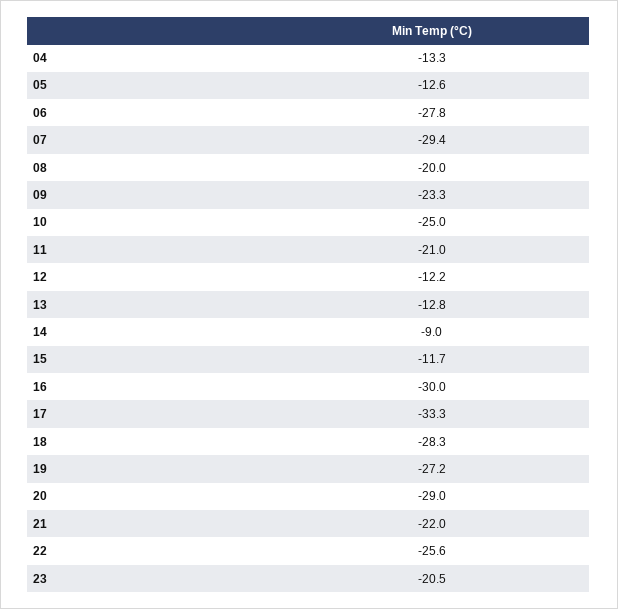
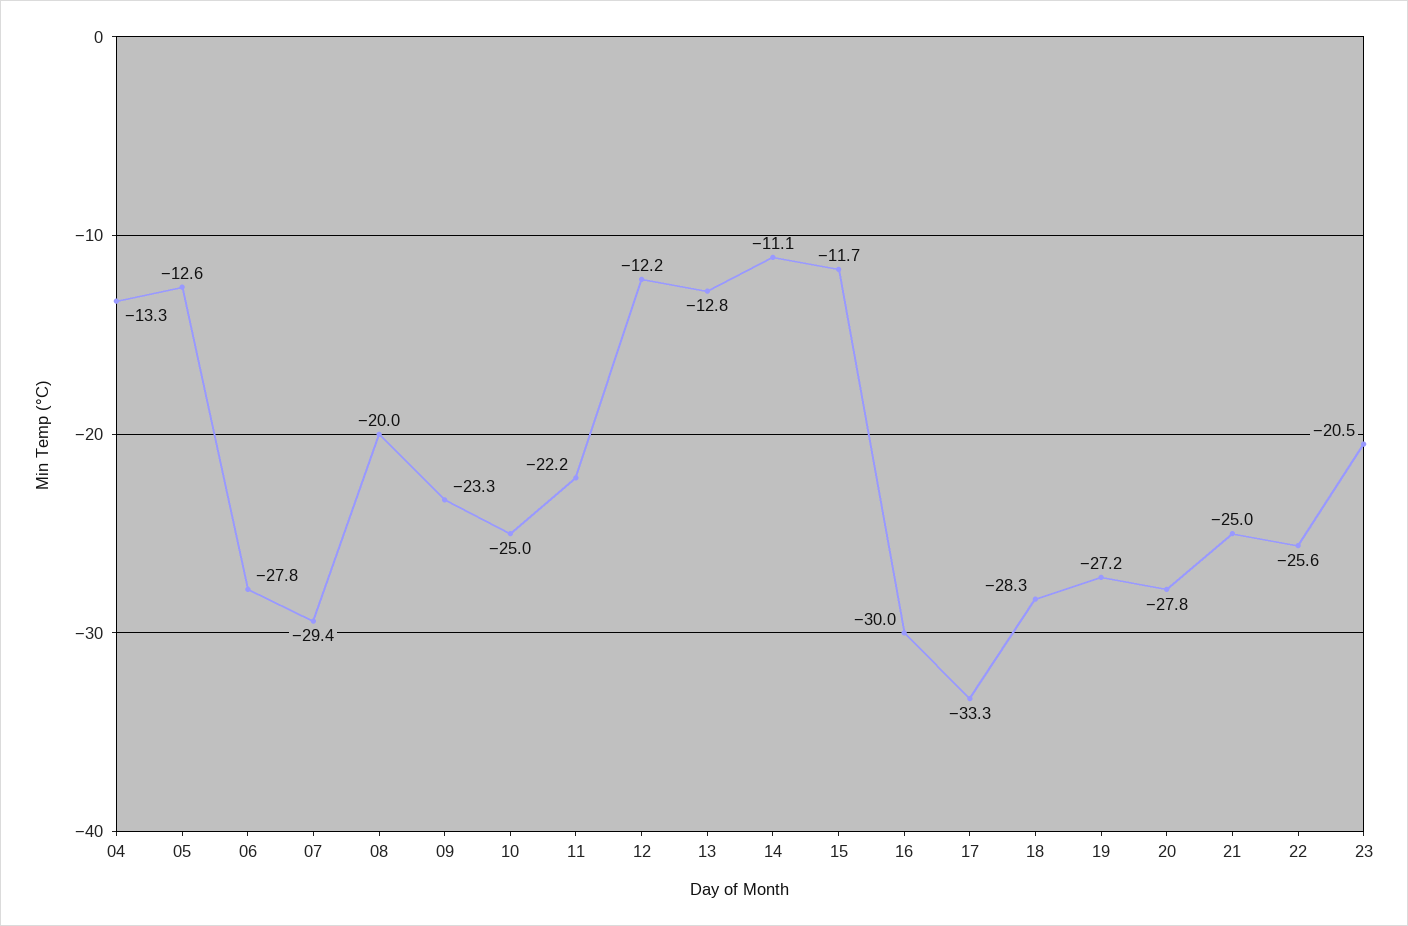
11: -21 -> -22.2
14: -9 -> -11.1
20: -29 -> -27.8
21: -22 -> -25

